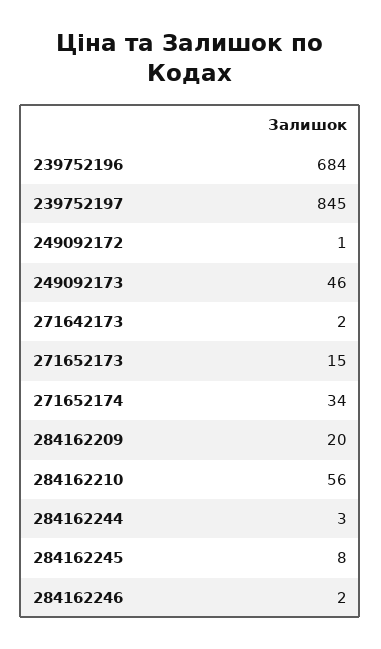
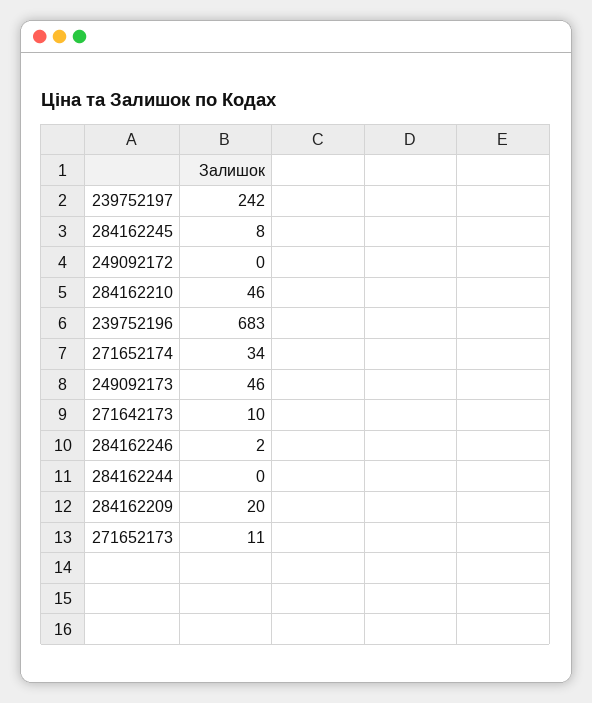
239752196: 684 -> 683
239752197: 845 -> 242
249092172: 1 -> 0
271642173: 2 -> 10
271652173: 15 -> 11
284162210: 56 -> 46
284162244: 3 -> 0

